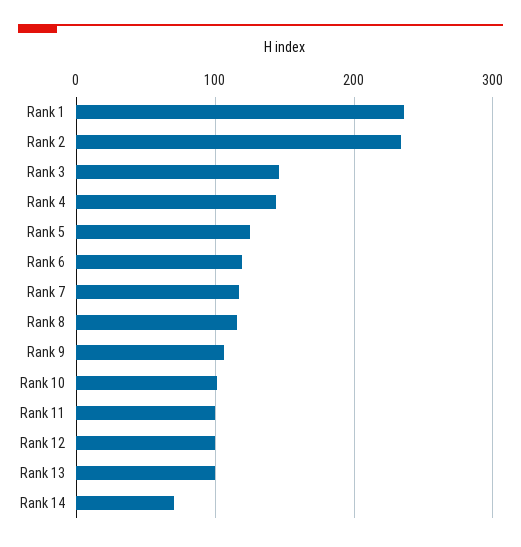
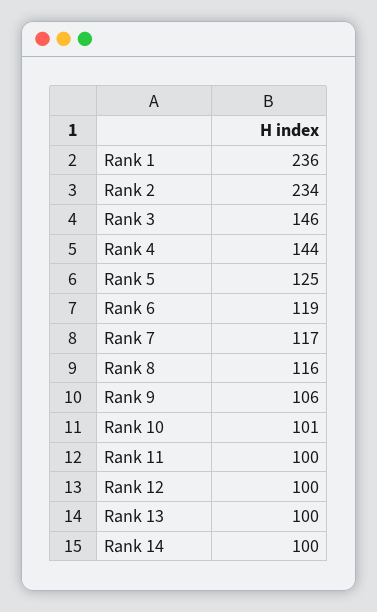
Rank 14: 70 -> 100

